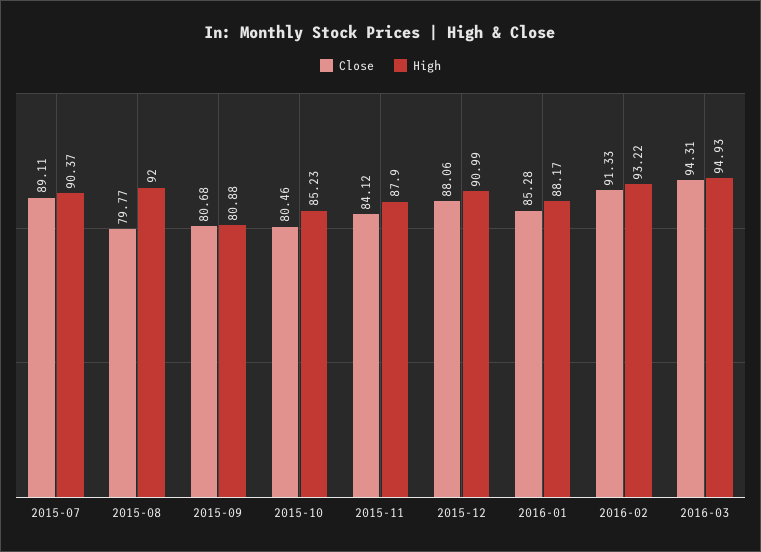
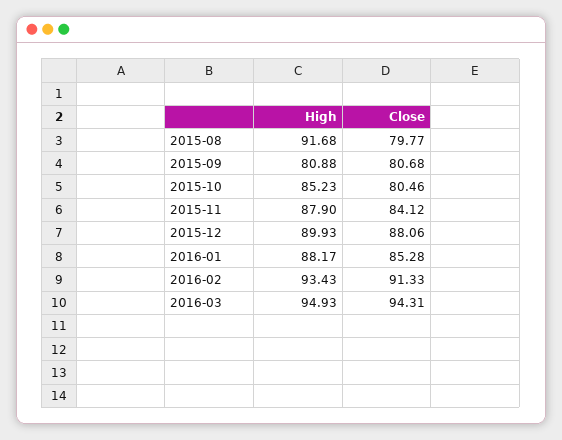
Close, 2015-07: 89.11 -> none
High, 2015-07: 90.37 -> none
High, 2015-08: 92 -> 91.68
High, 2015-12: 90.99 -> 89.93
High, 2016-02: 93.22 -> 93.43

